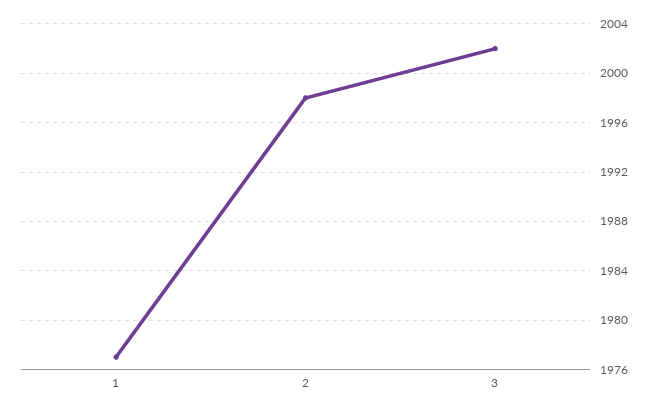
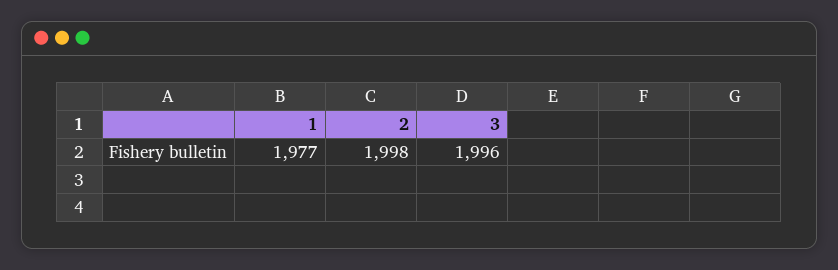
3: 2002 -> 1996

